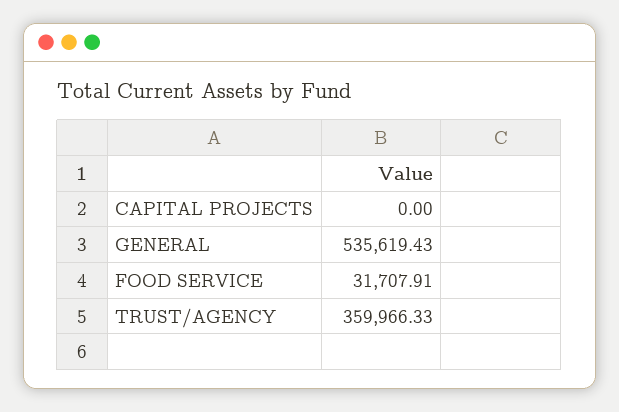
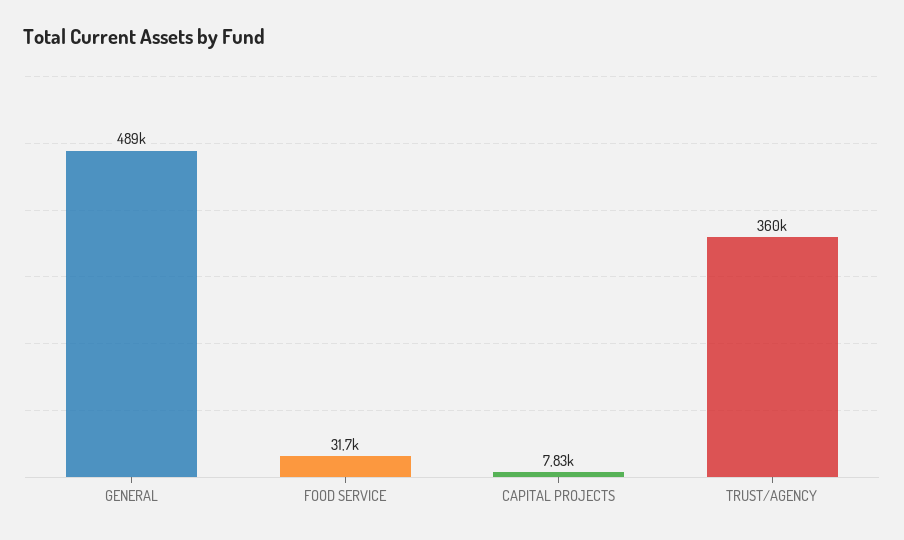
CAPITAL PROJECTS: 0 -> 7830
GENERAL: 535619.43 -> 489000

